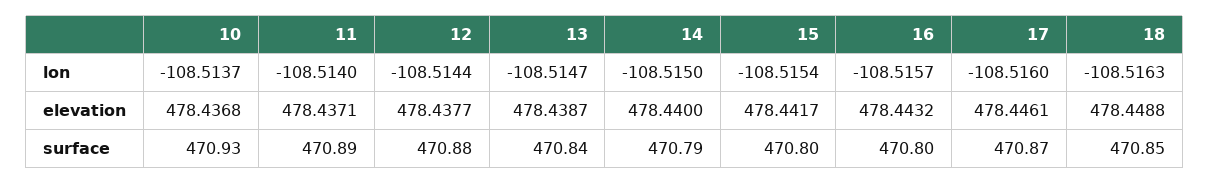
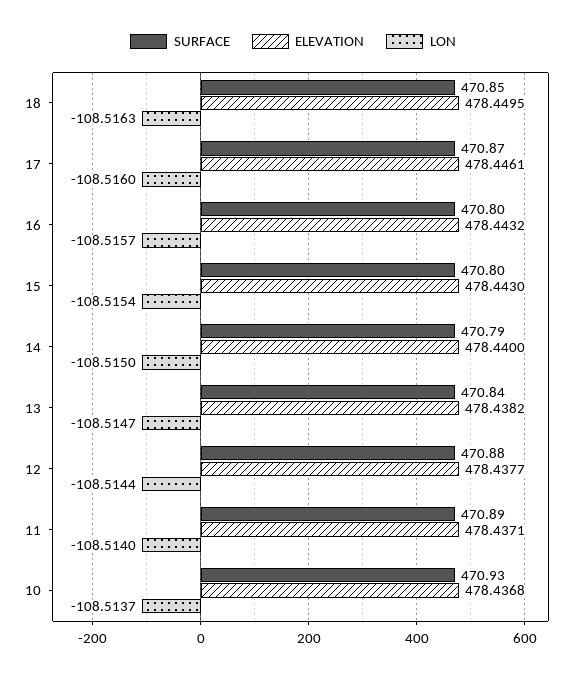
elevation, 13: 478.4387 -> 478.4382
elevation, 15: 478.4417 -> 478.443
elevation, 18: 478.4488 -> 478.4495

